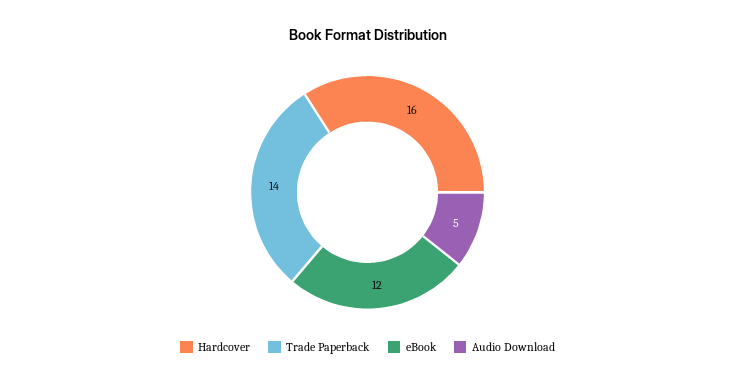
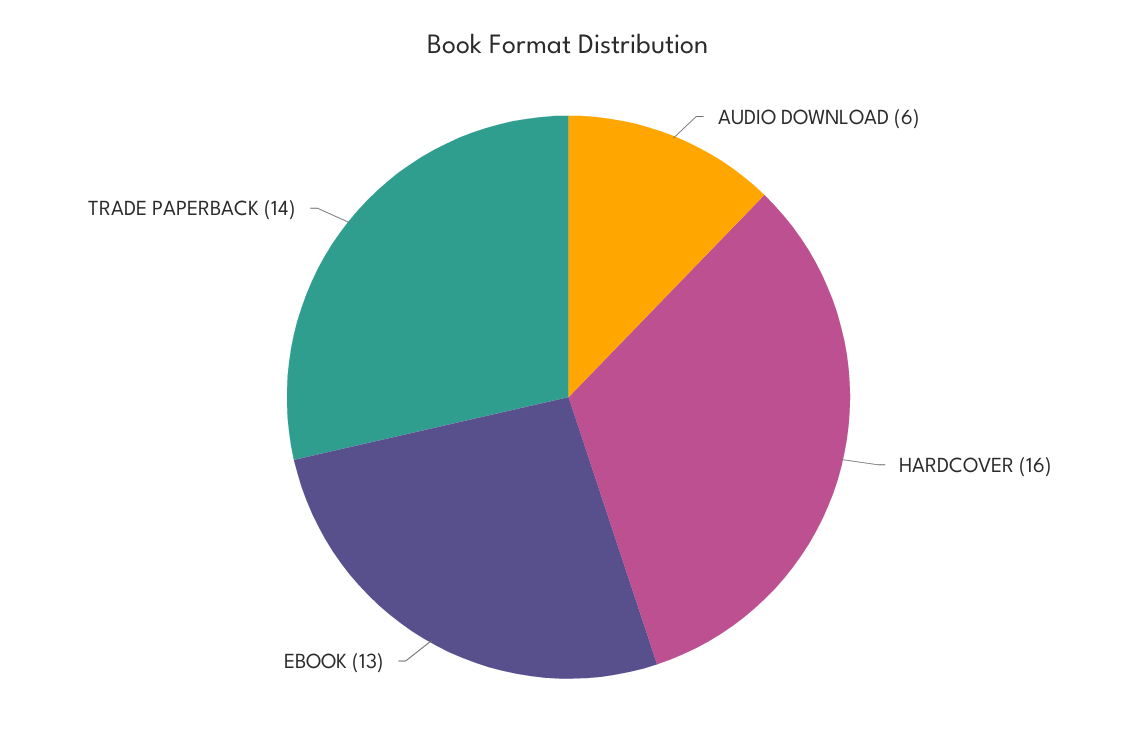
eBook: 12 -> 13
Audio Download: 5 -> 6

